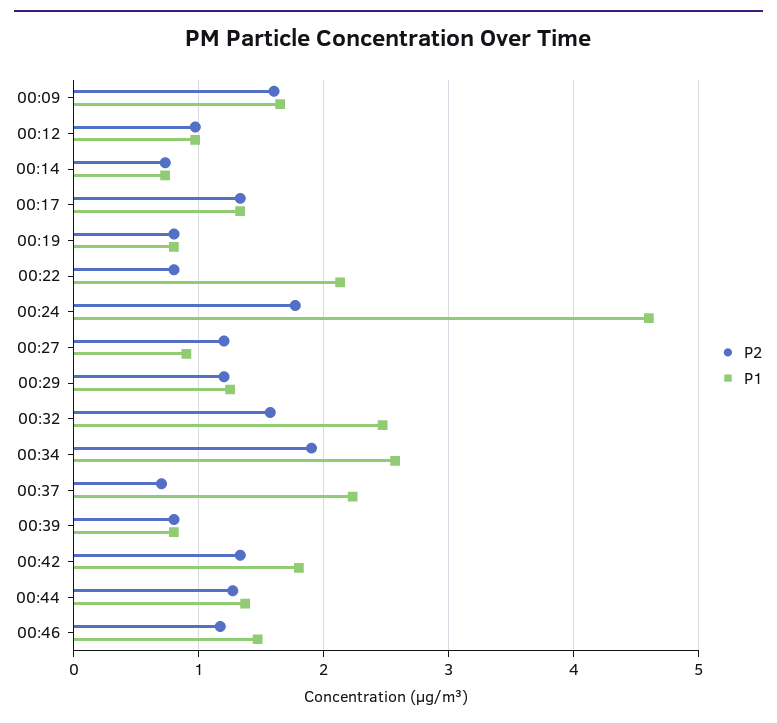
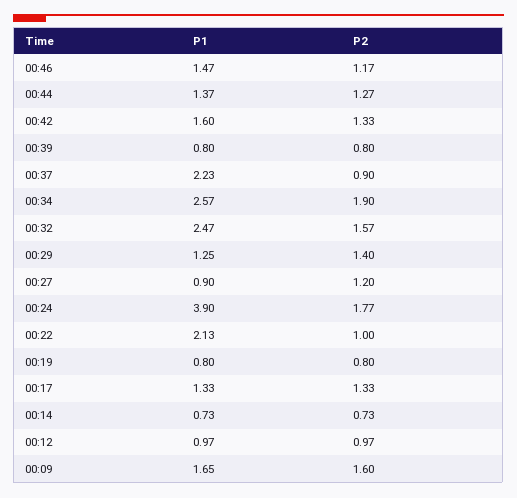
P2, 00:22: 0.8 -> 1
P1, 00:24: 4.6 -> 3.9
P2, 00:29: 1.2 -> 1.4
P2, 00:37: 0.7 -> 0.9
P1, 00:42: 1.8 -> 1.6

